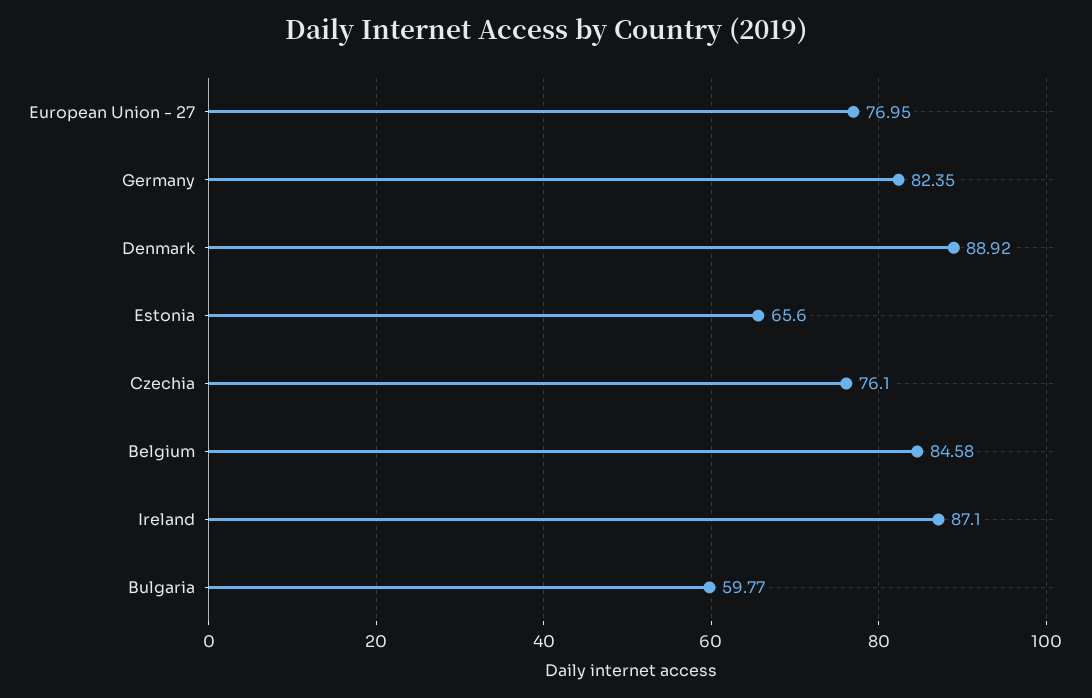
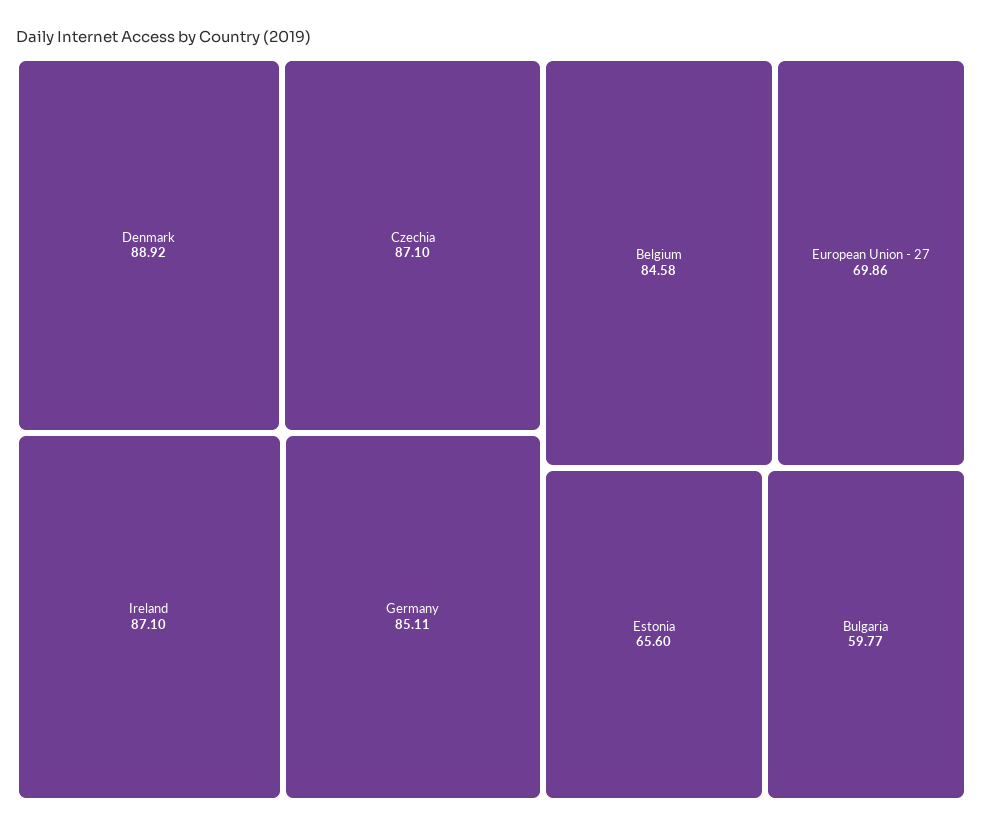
European Union - 27: 76.95 -> 69.86
Germany: 82.35 -> 85.11
Czechia: 76.1 -> 87.1

